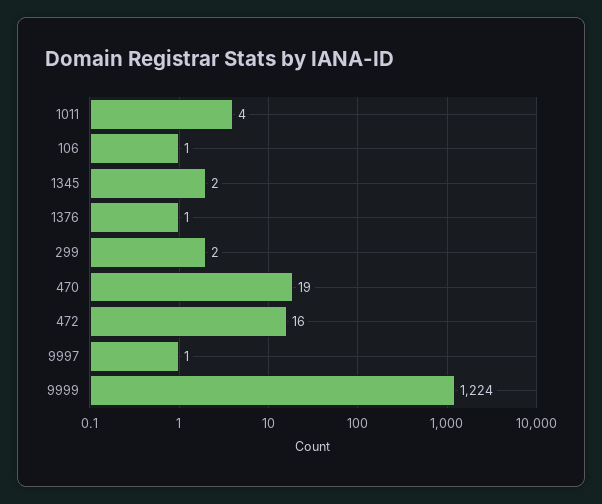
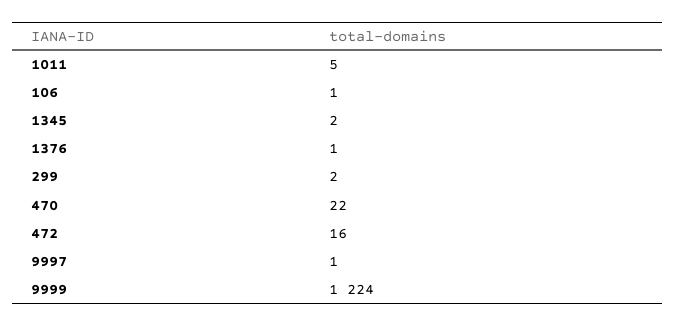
1011: 4 -> 5
470: 19 -> 22

